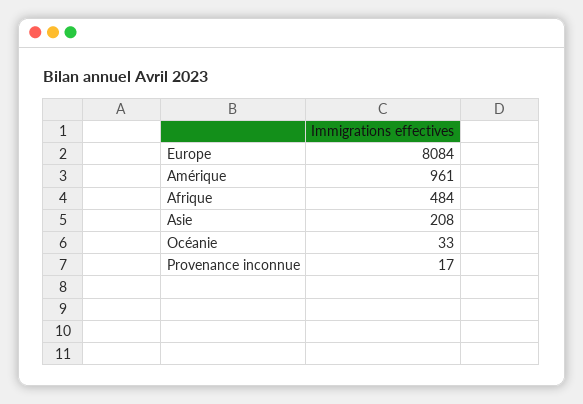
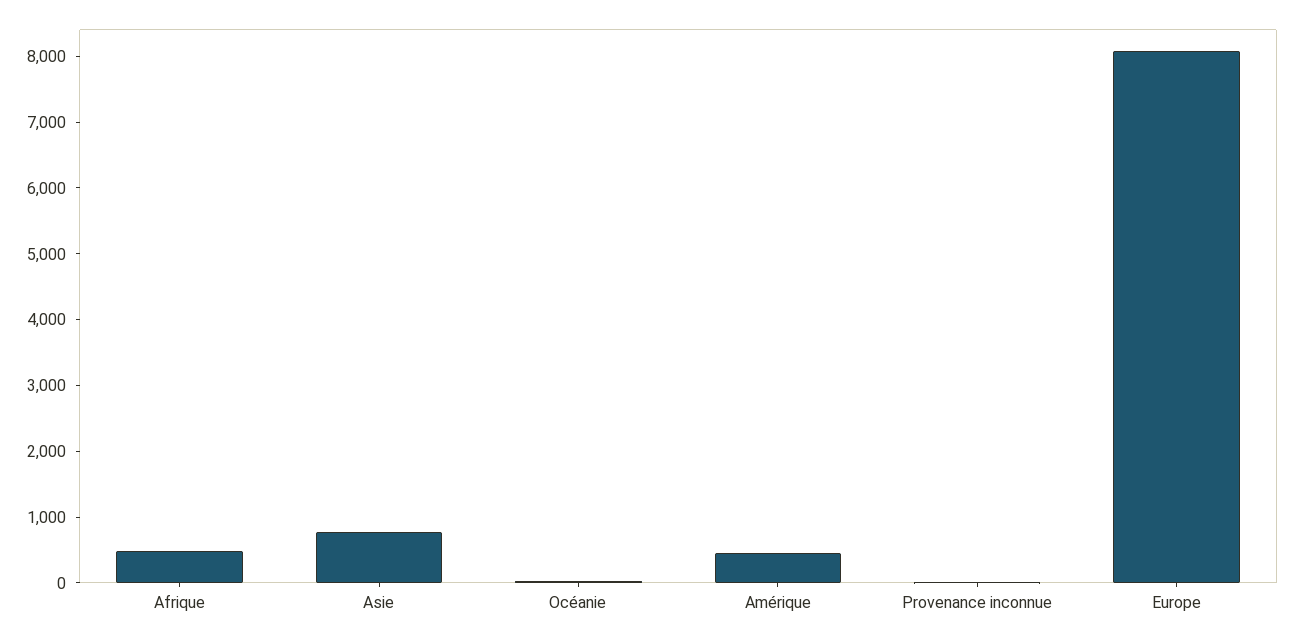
Amérique: 961 -> 400
Asie: 208 -> 800

